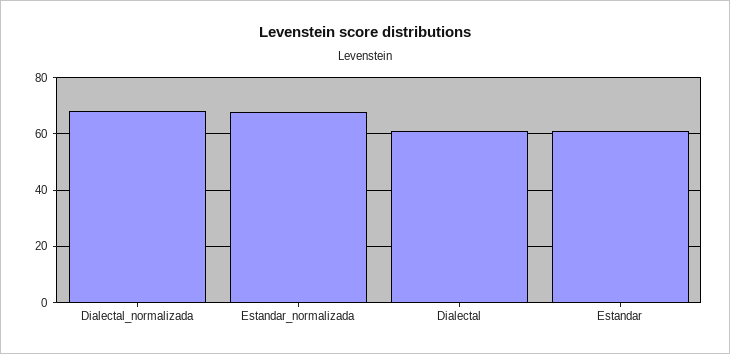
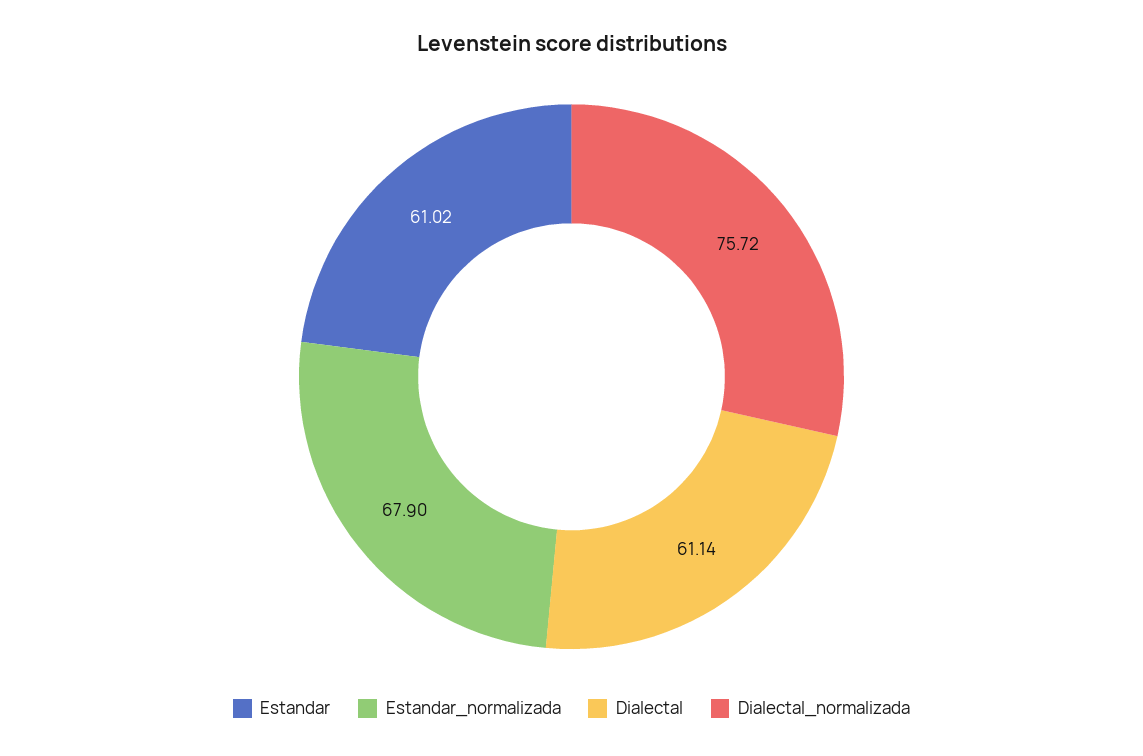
Dialectal_normalizada: 67.5 -> 75.72

